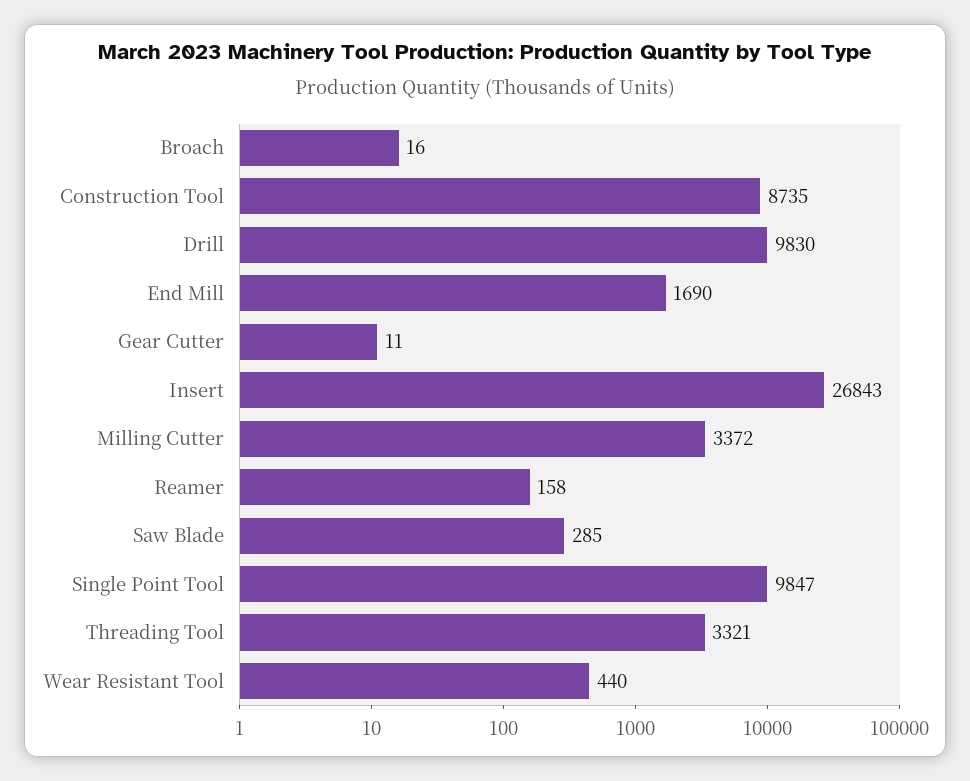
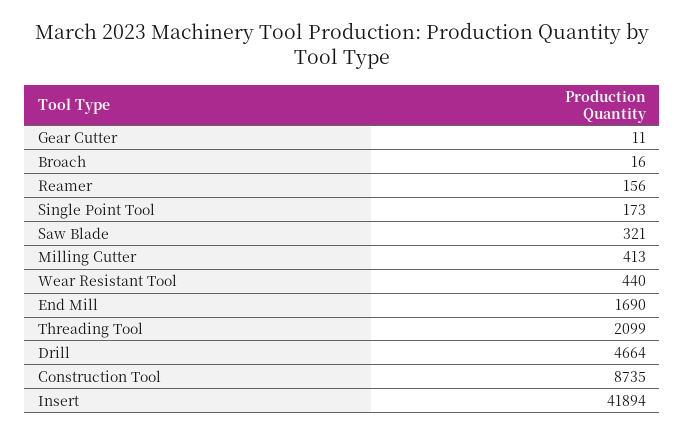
Drill: 9830 -> 4664
Insert: 26843 -> 41894
Milling Cutter: 3372 -> 413
Reamer: 158 -> 156
Saw Blade: 285 -> 321
Single Point Tool: 9847 -> 173
Threading Tool: 3321 -> 2099

